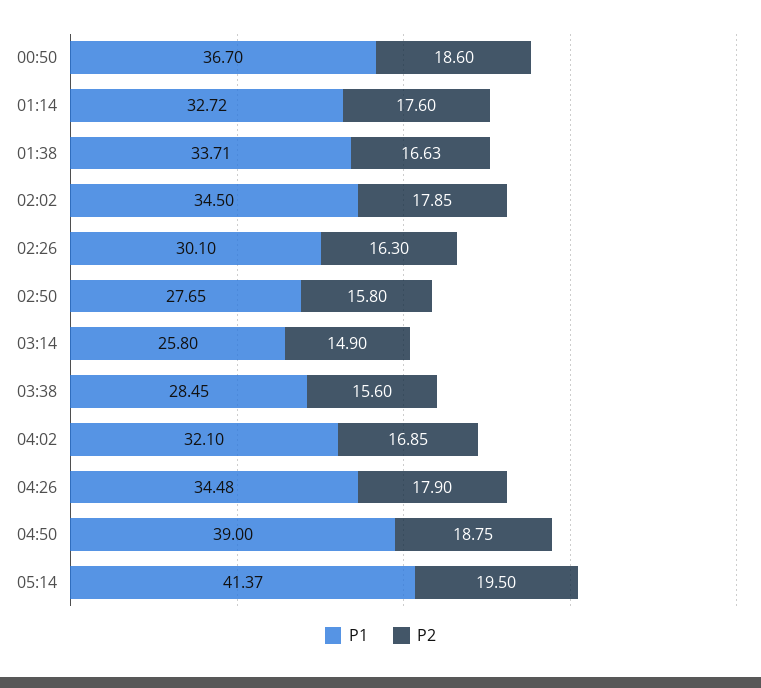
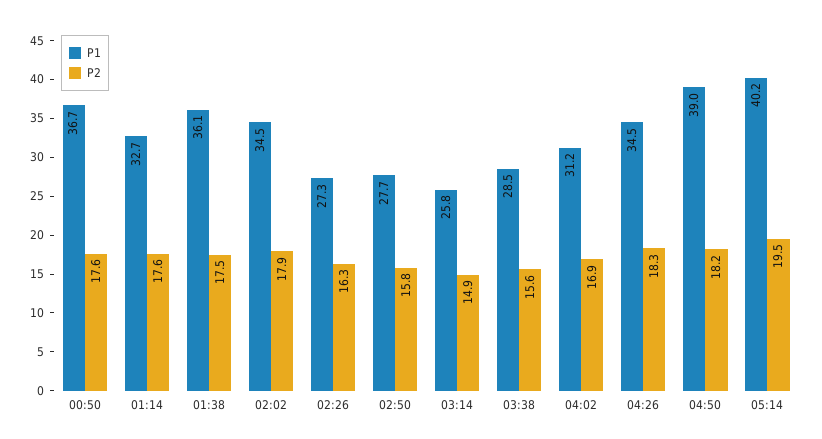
P2, 00:50: 18.6 -> 17.6
P1, 01:38: 33.71 -> 36.1
P2, 01:38: 16.63 -> 17.5
P1, 02:26: 30.1 -> 27.3
P1, 04:02: 32.1 -> 31.2
P2, 04:26: 17.9 -> 18.3
P2, 04:50: 18.75 -> 18.2
P1, 05:14: 41.37 -> 40.2

